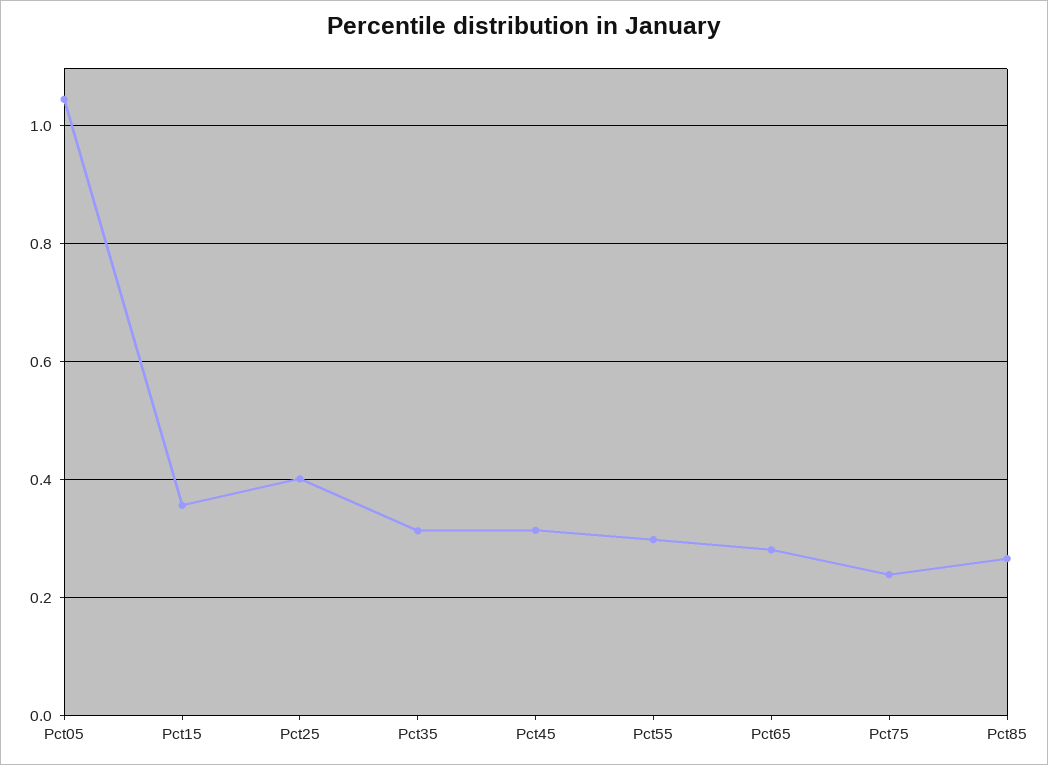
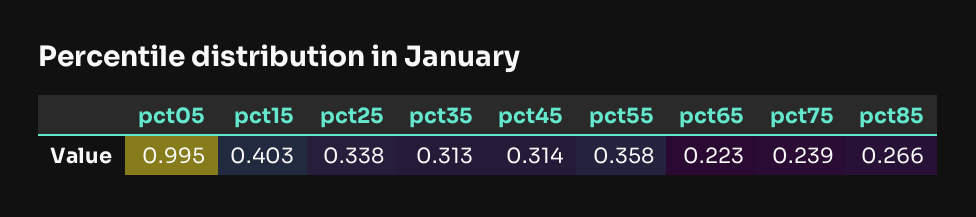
Pct05: 1.04 -> 0.995
Pct15: 0.36 -> 0.403
Pct25: 0.4 -> 0.338
Pct55: 0.3 -> 0.358
Pct65: 0.28 -> 0.223

